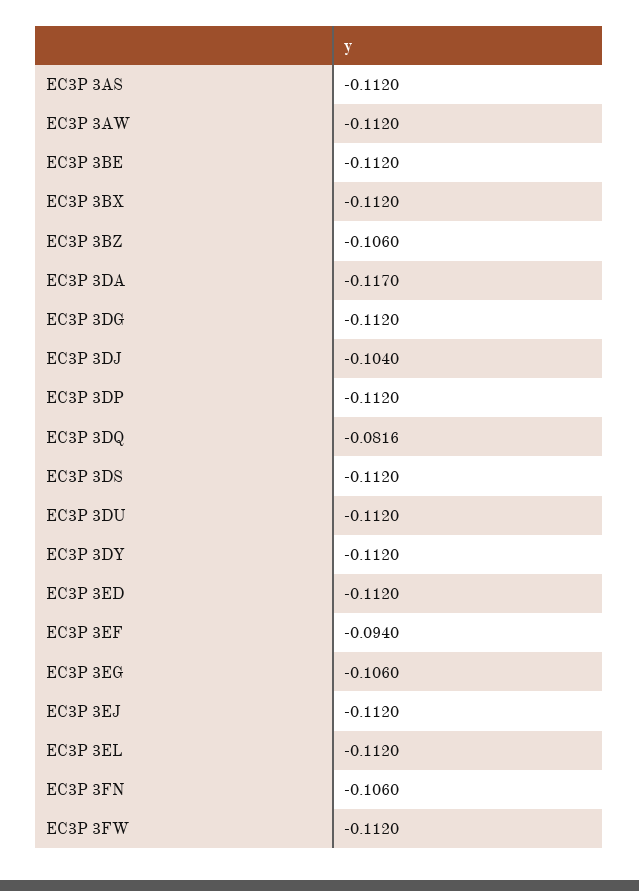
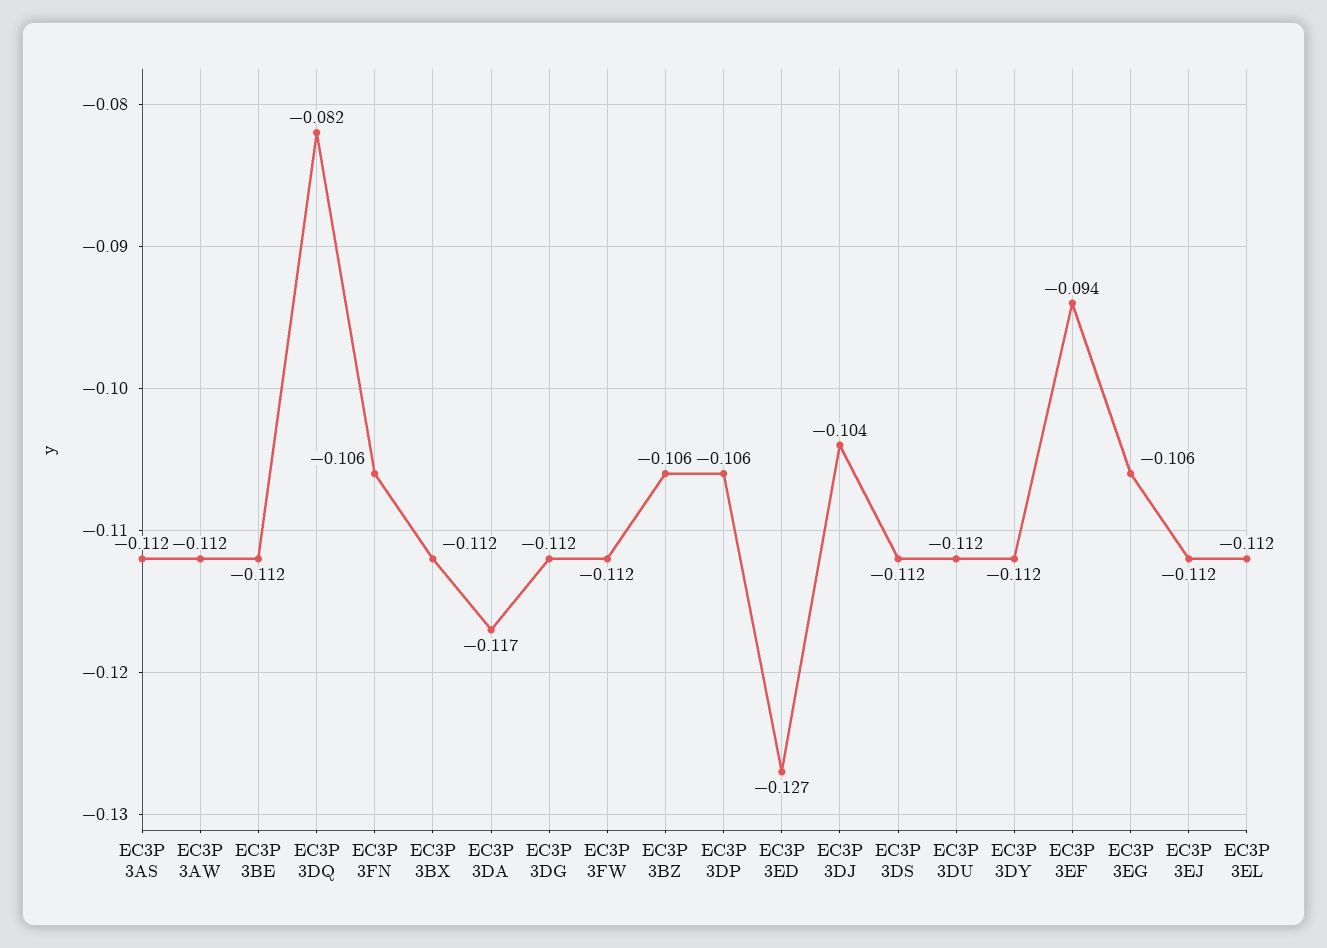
EC3P 3DP: -0.112 -> -0.106
EC3P 3ED: -0.112 -> -0.127

